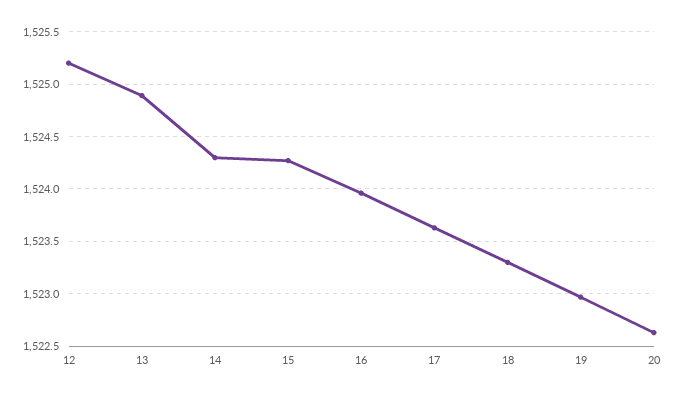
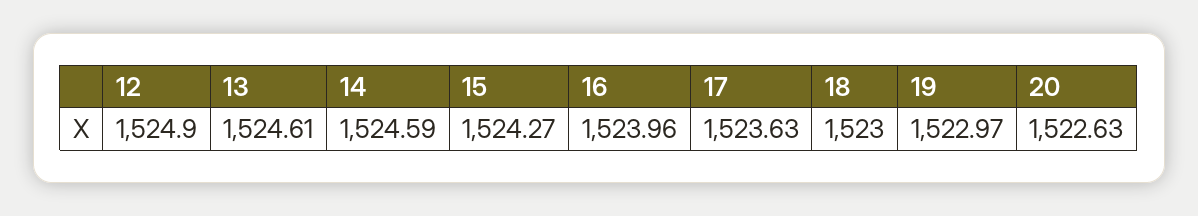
12: 1525.2 -> 1524.9
13: 1524.9 -> 1524.61
14: 1524.3 -> 1524.59
18: 1523.3 -> 1523

